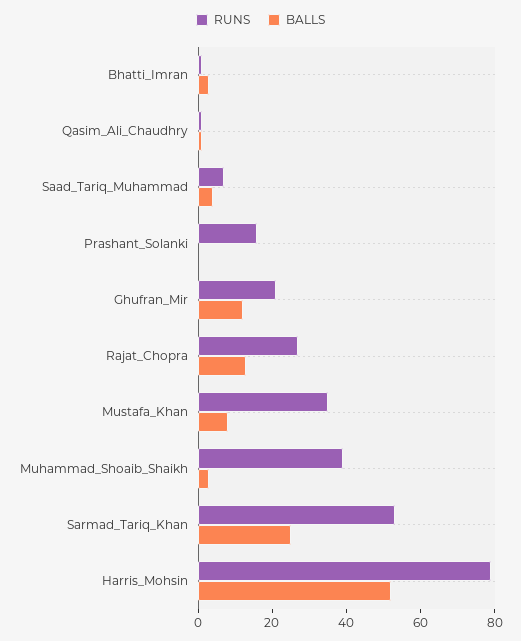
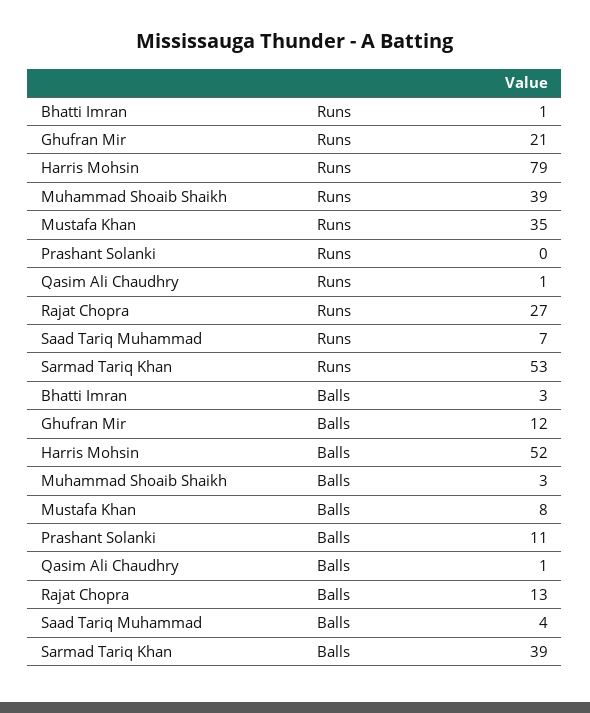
RUNS, Prashant_Solanki: 15 -> 0
BALLS, Prashant_Solanki: 0 -> 11
BALLS, Sarmad_Tariq_Khan: 25 -> 39

